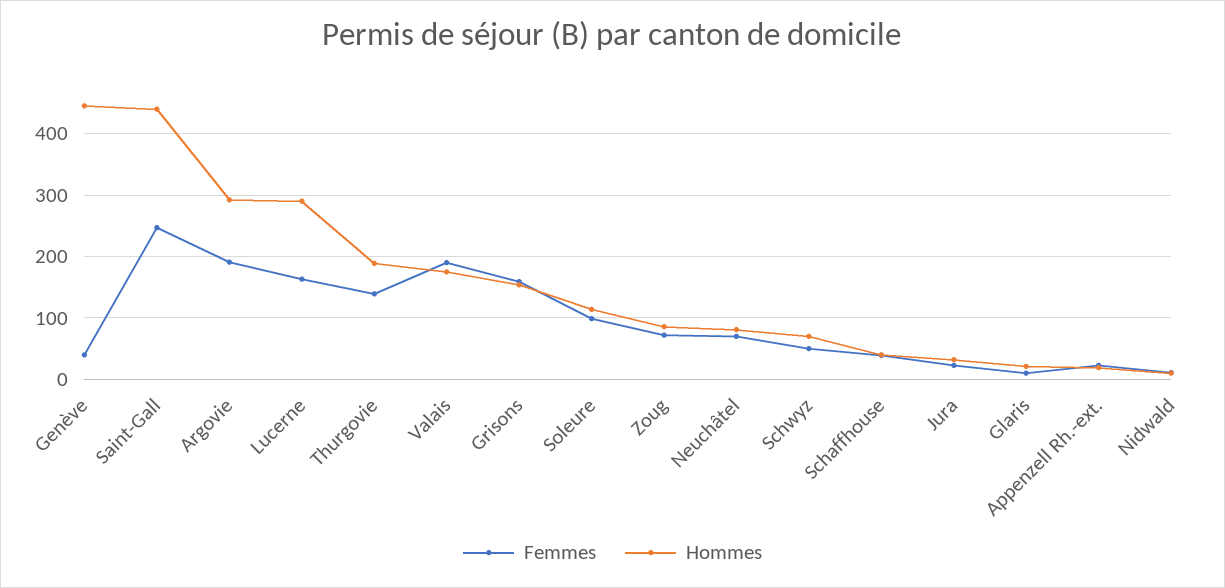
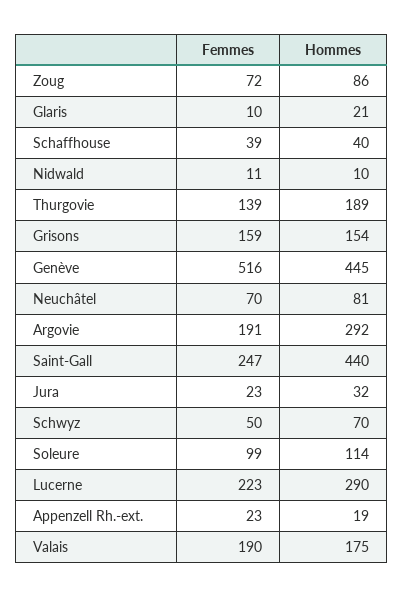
Femmes, Genève: 40 -> 516
Femmes, Lucerne: 160 -> 223

